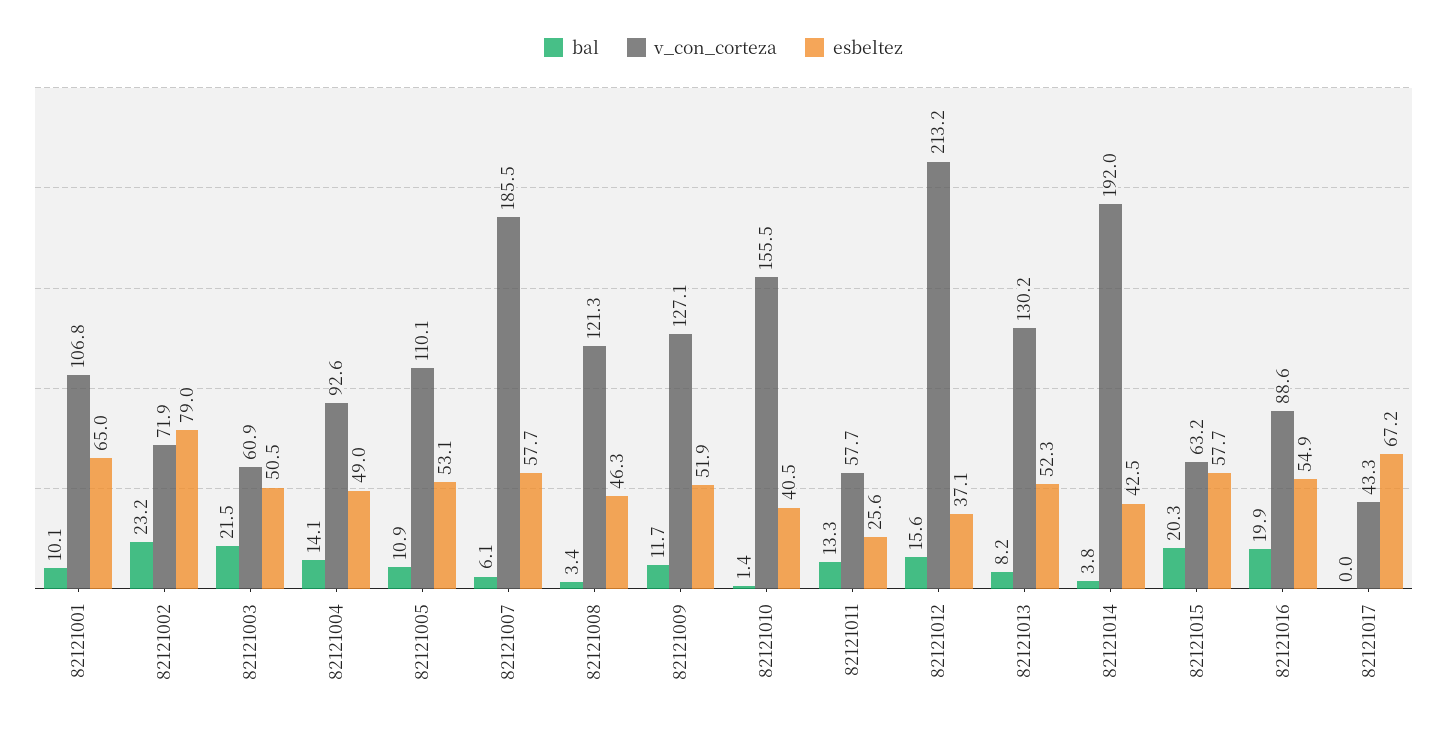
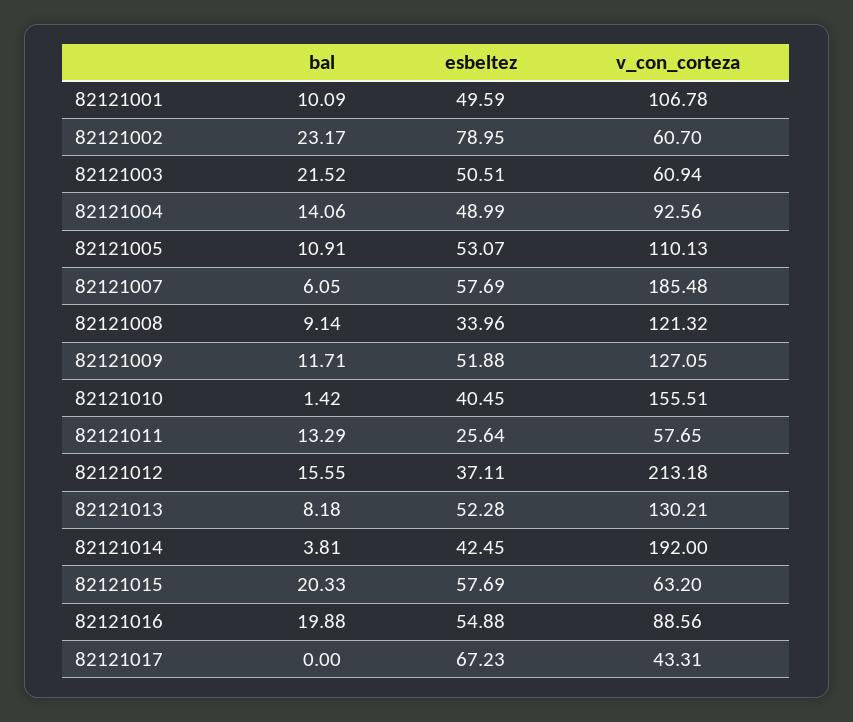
esbeltez, 82121001: 65 -> 49.59
v_con_corteza, 82121002: 71.9 -> 60.7
bal, 82121008: 3.4 -> 9.14
esbeltez, 82121008: 46.3 -> 33.96

